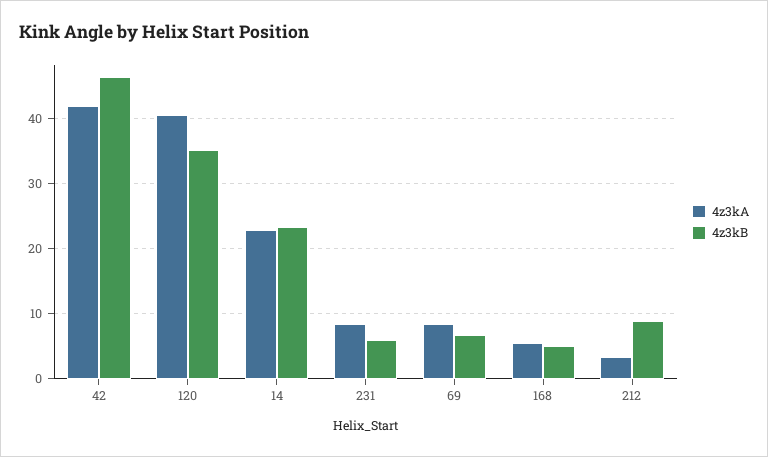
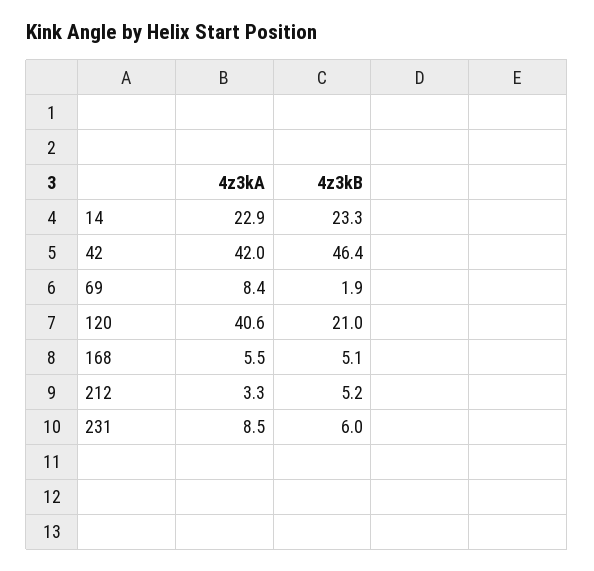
4z3kB, 120: 35 -> 21
4z3kB, 69: 7 -> 1.9
4z3kB, 212: 9 -> 5.2

